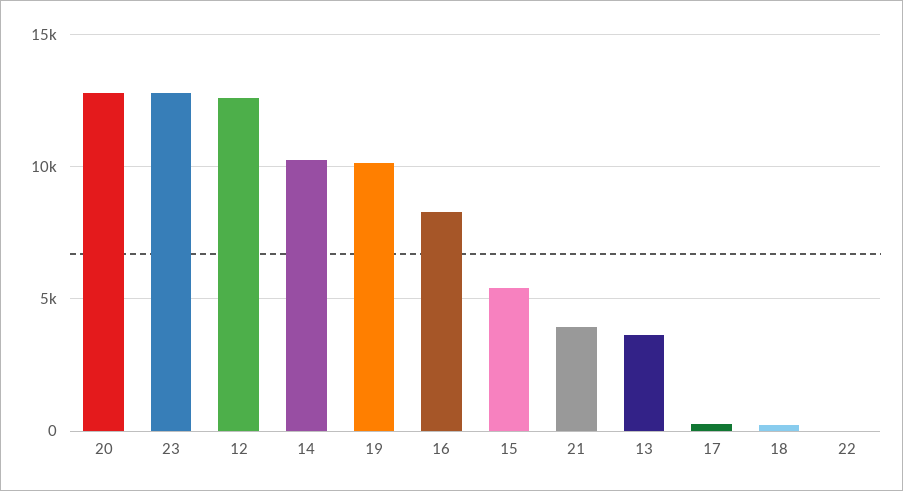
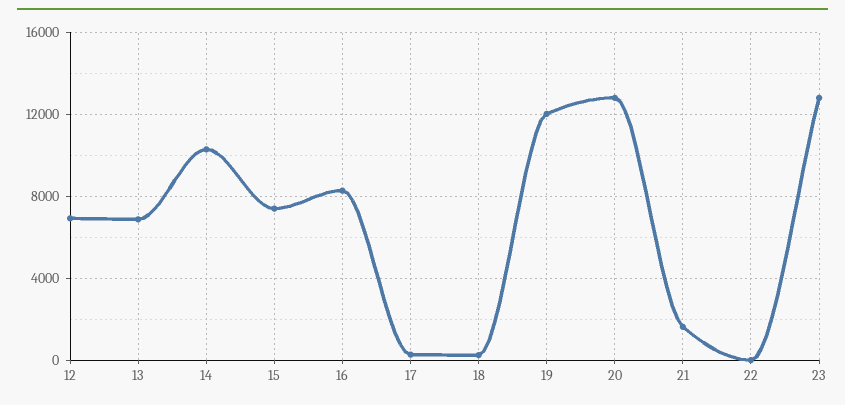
12: 12500 -> 7000
19: 10000 -> 12000
15: 5500 -> 7500
21: 4000 -> 1500
13: 3500 -> 7000

